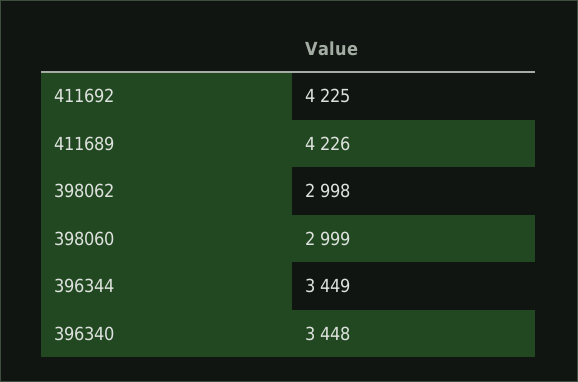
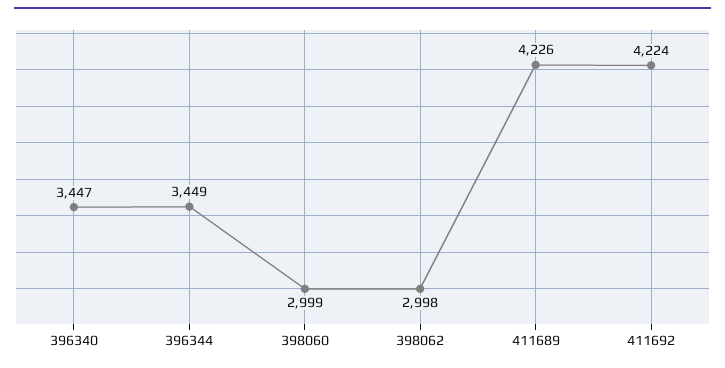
411692: 4225 -> 4224
396340: 3448 -> 3447

